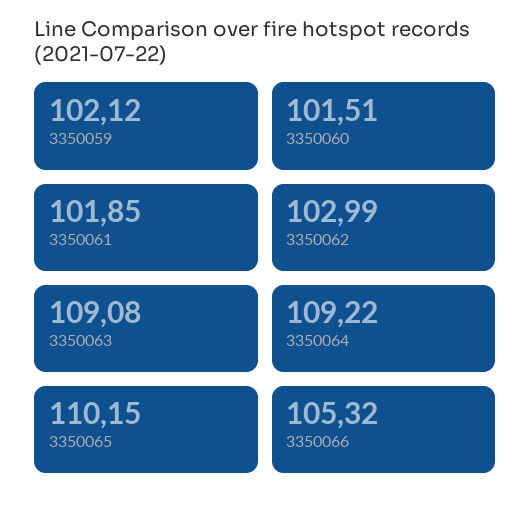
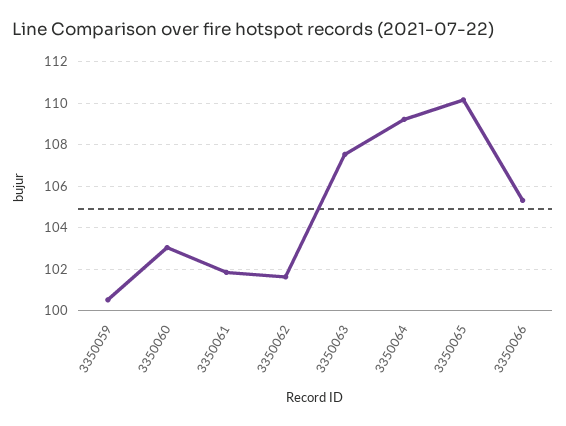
3350059: 102.12 -> 100.5
3350060: 101.51 -> 103
3350062: 102.99 -> 101.5
3350063: 109.08 -> 107.5

